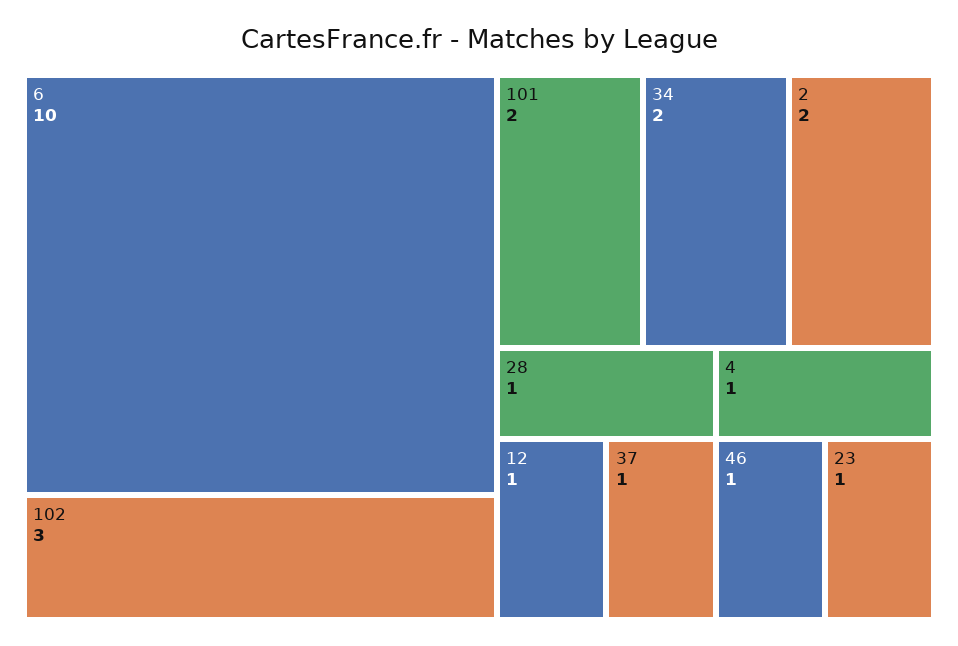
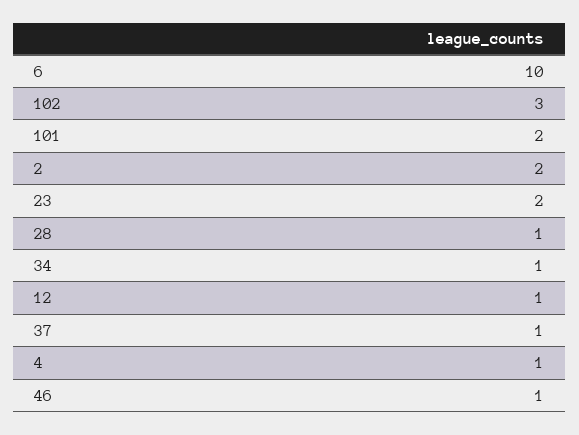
34: 2 -> 1
23: 1 -> 2

